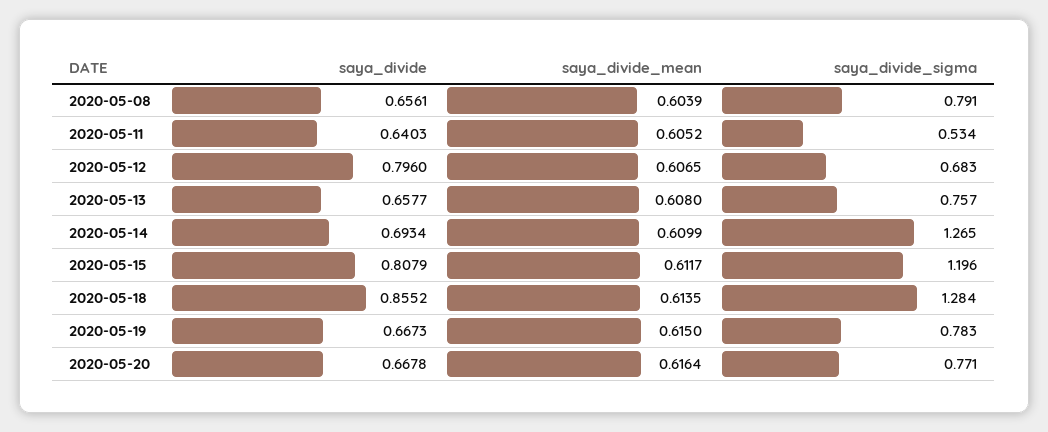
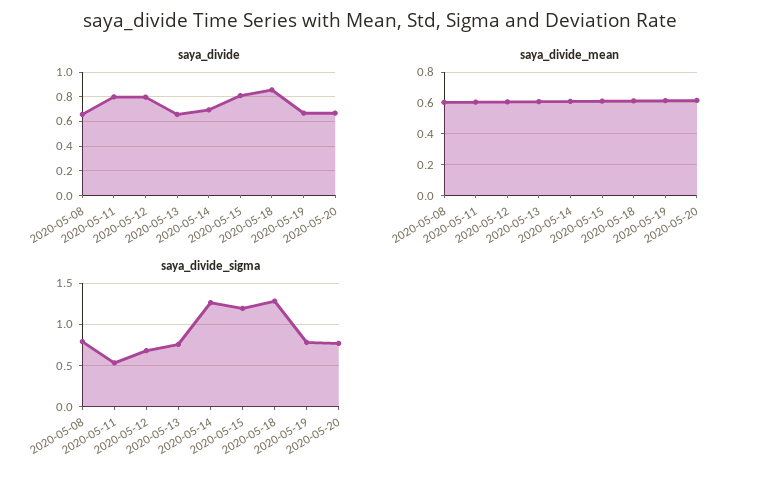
saya_divide, 2020-05-11: 0.6403 -> 0.8

